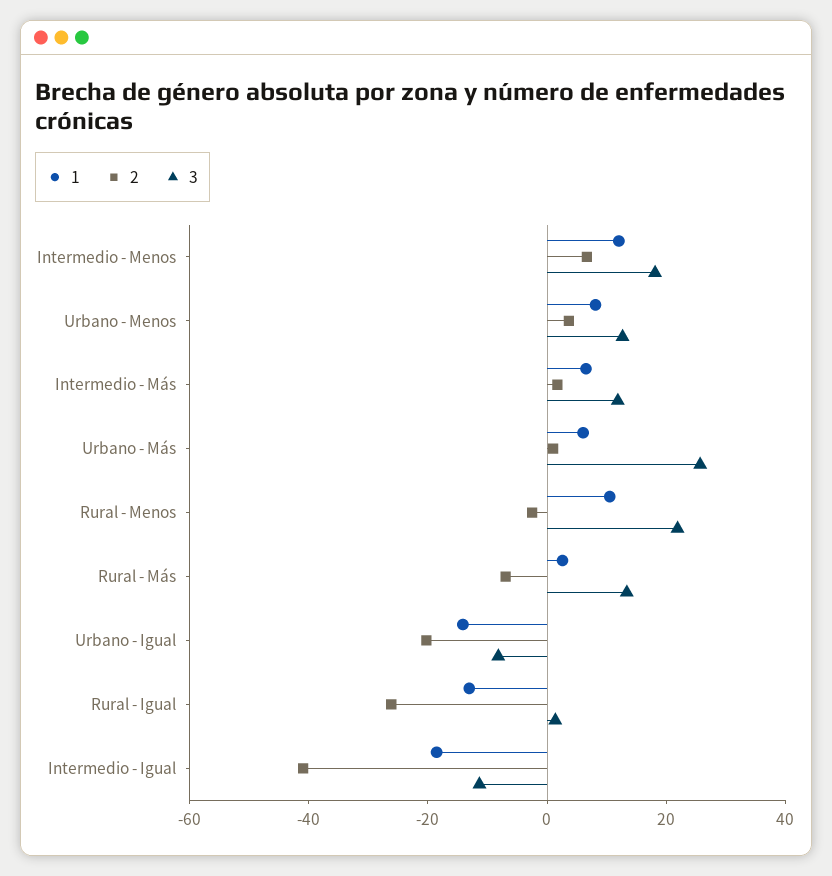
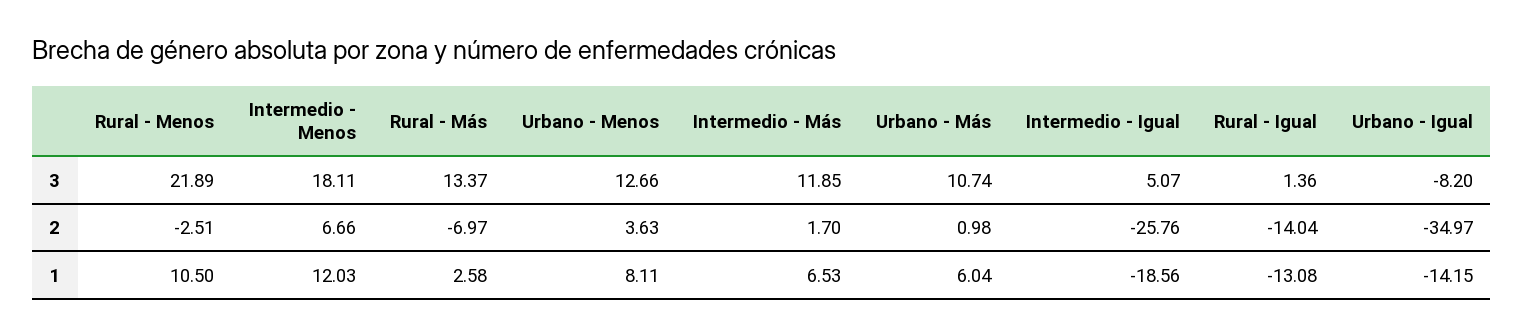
3, Urbano - Más: 25 -> 10.74
2, Urbano - Igual: -20 -> -34.97
2, Rural - Igual: -25 -> -14.04
2, Intermedio - Igual: -40 -> -25.76
3, Intermedio - Igual: -10 -> 5.07

